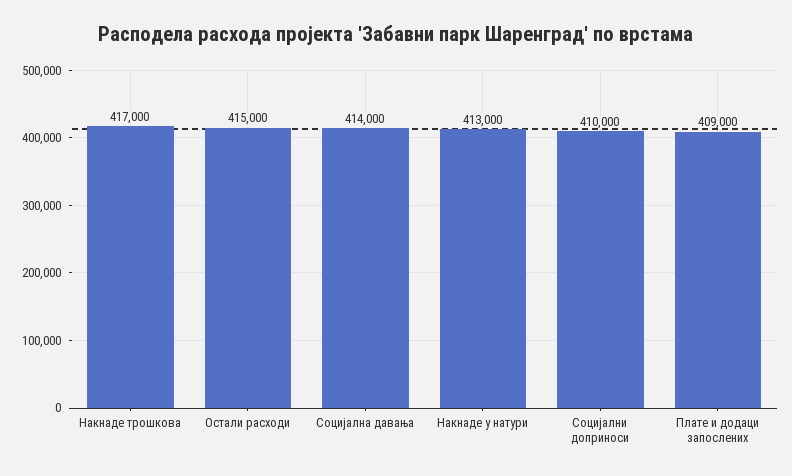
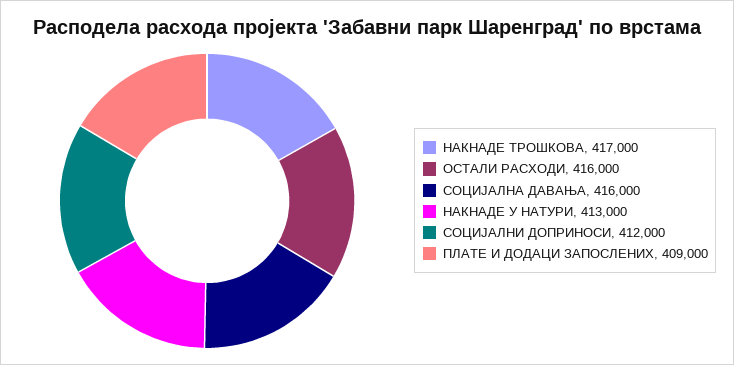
Остали расходи: 415000 -> 416000
Социјална давања: 414000 -> 416000
Социјални доприноси: 410000 -> 412000

